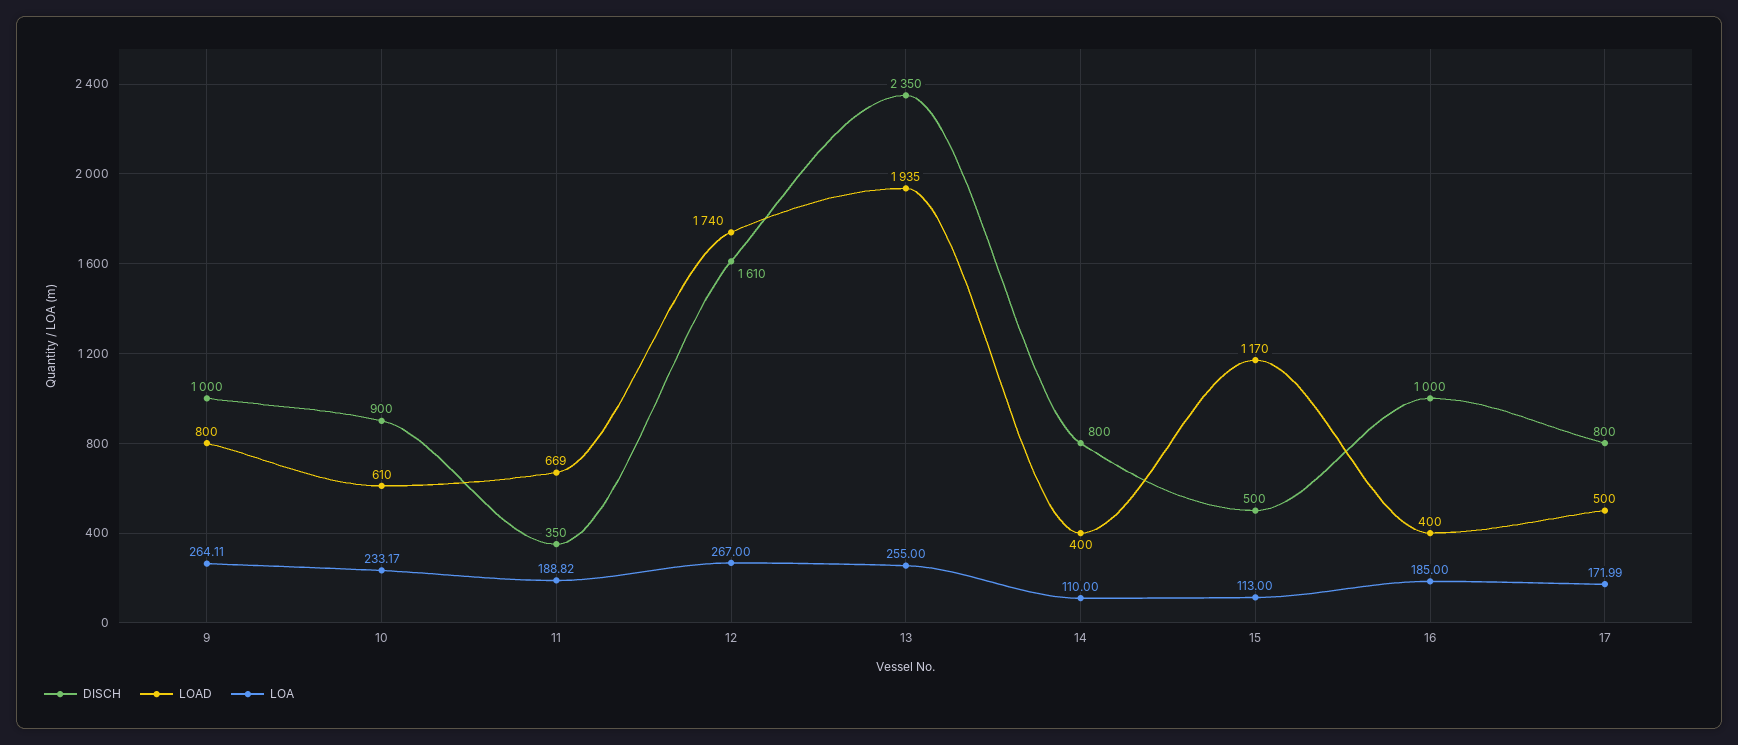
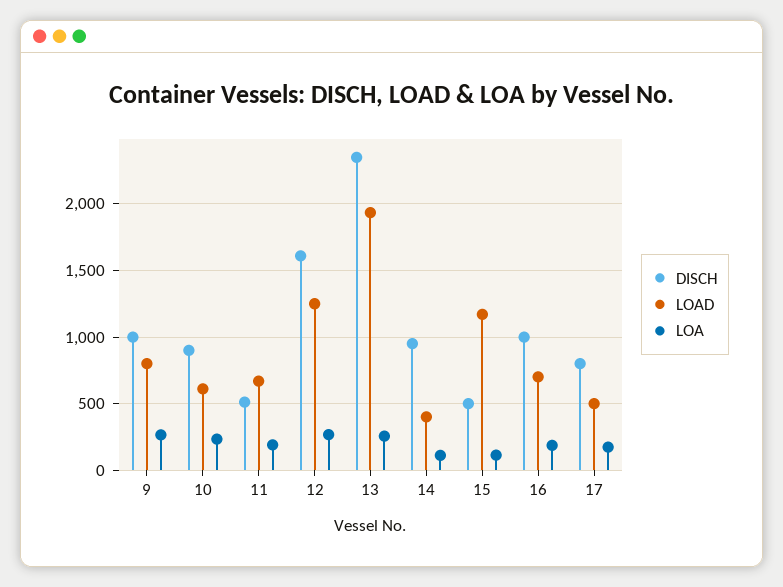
DISCH, 11: 350 -> 500
LOAD, 12: 1740 -> 1250
DISCH, 14: 800 -> 950
LOAD, 16: 400 -> 700

